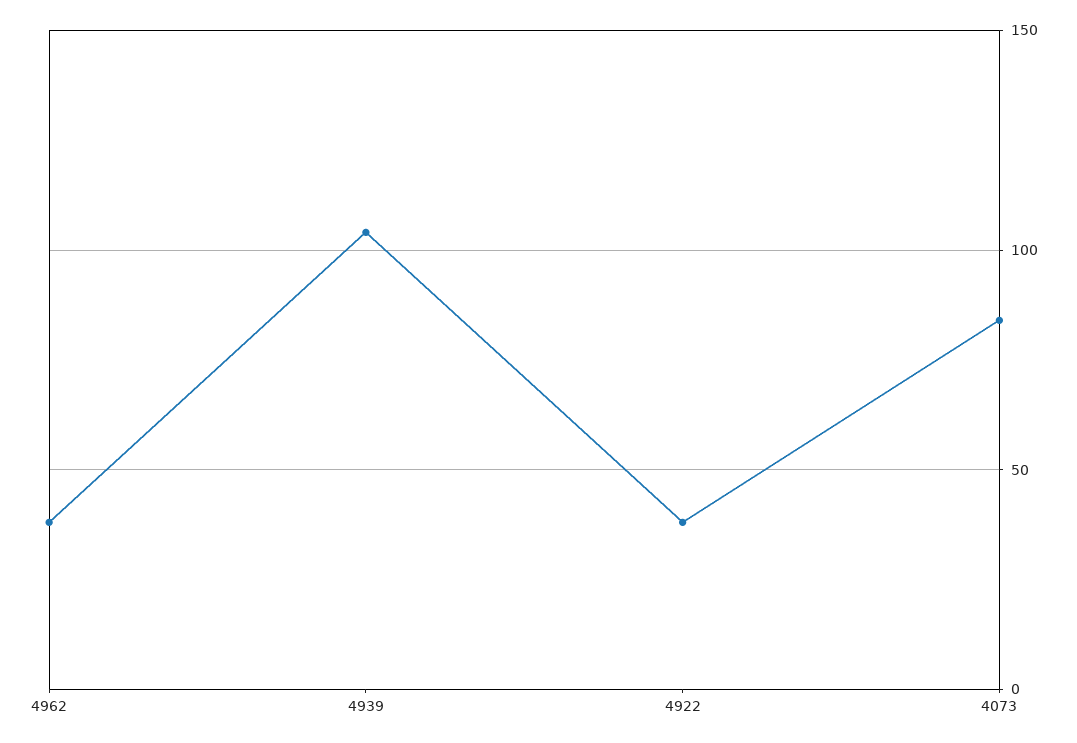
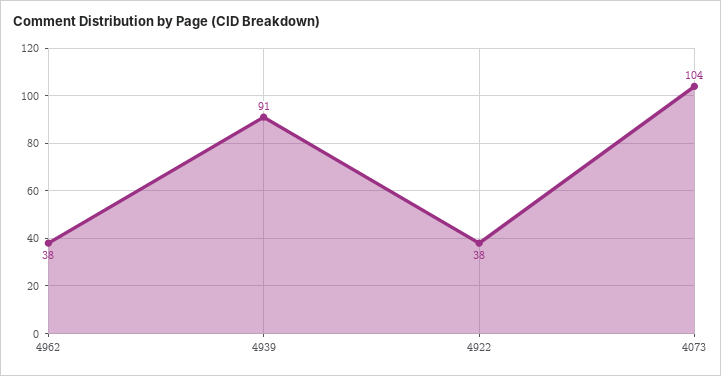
4939: 105 -> 91
4073: 85 -> 104

